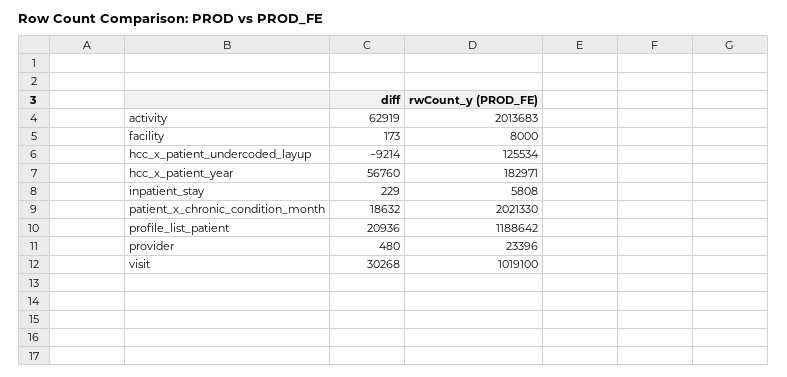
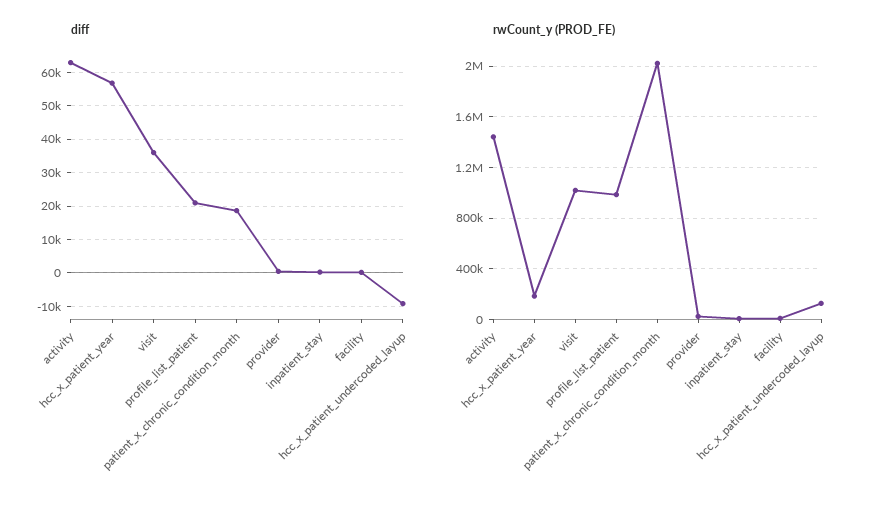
rwCount_y (PROD_FE), activity: 2013683 -> 1450000
rwCount_y (PROD_FE), profile_list_patient: 1188642 -> 1000000
diff, visit: 30268 -> 36000

